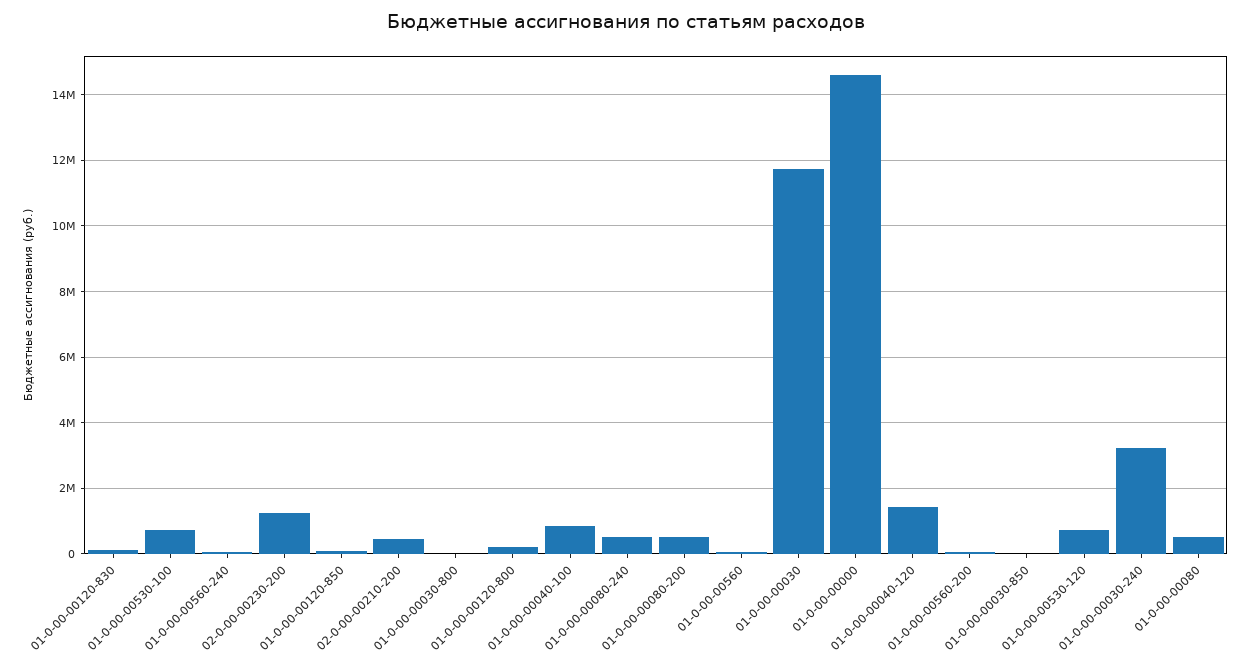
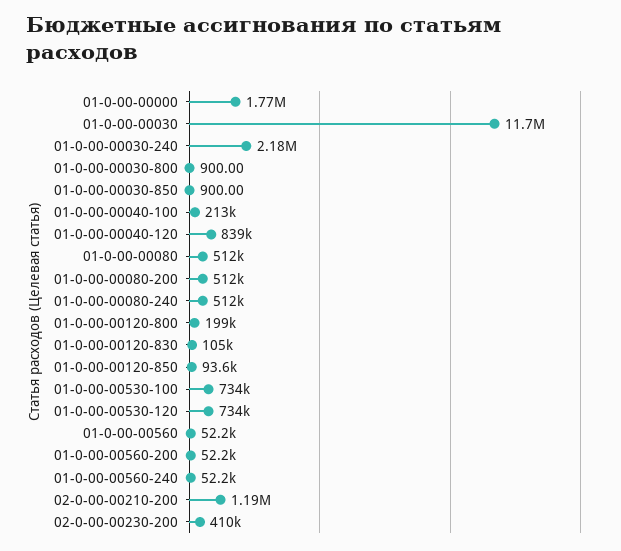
02-0-00-00230-200: 1200000 -> 410000
02-0-00-00210-200: 400000 -> 1190000
01-0-00-00040-100: 800000 -> 213000
01-0-00-00000: 14600000 -> 1770000
01-0-00-00040-120: 1400000 -> 839000
01-0-00-00030-240: 3200000 -> 2180000

